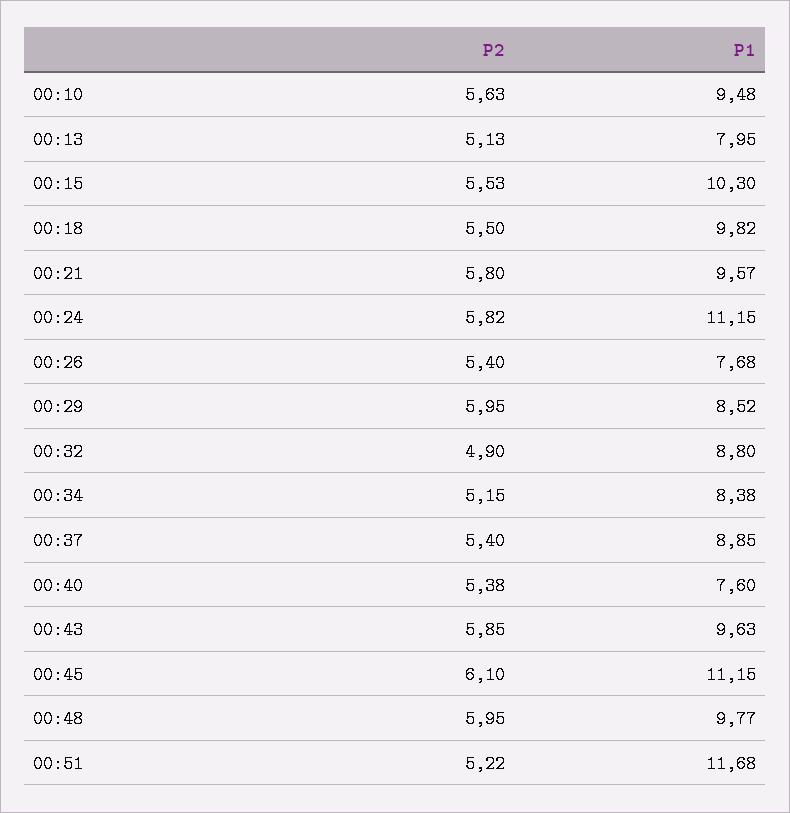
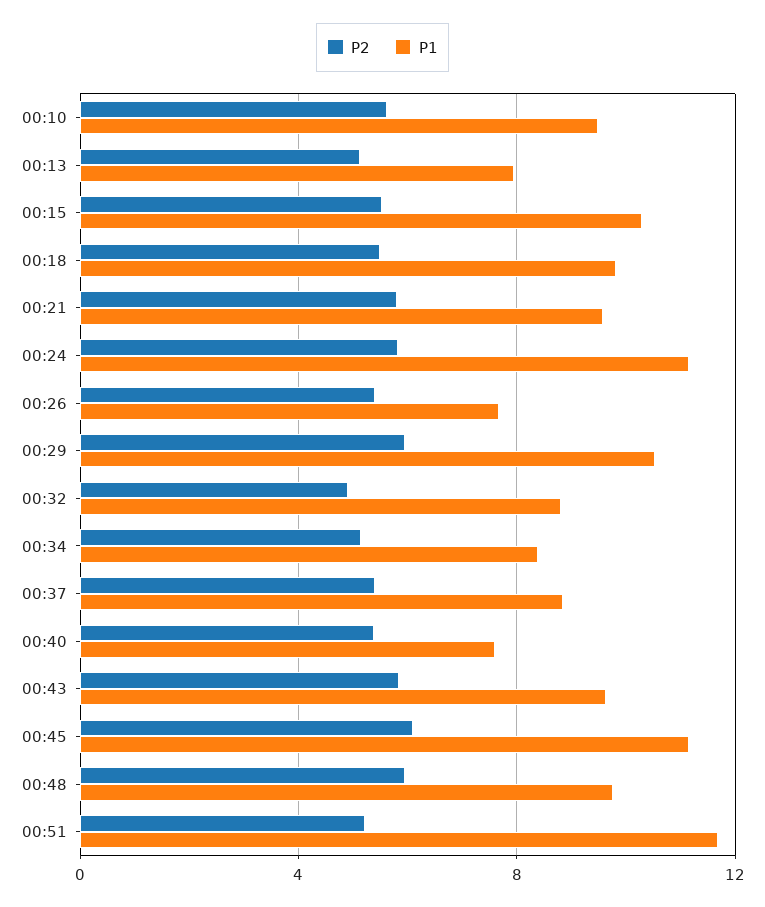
P1, 00:29: 8.52 -> 10.5

